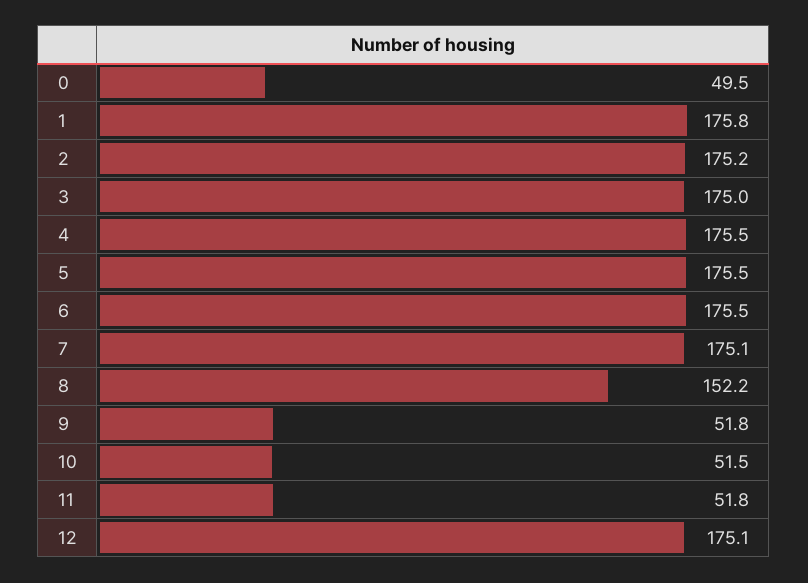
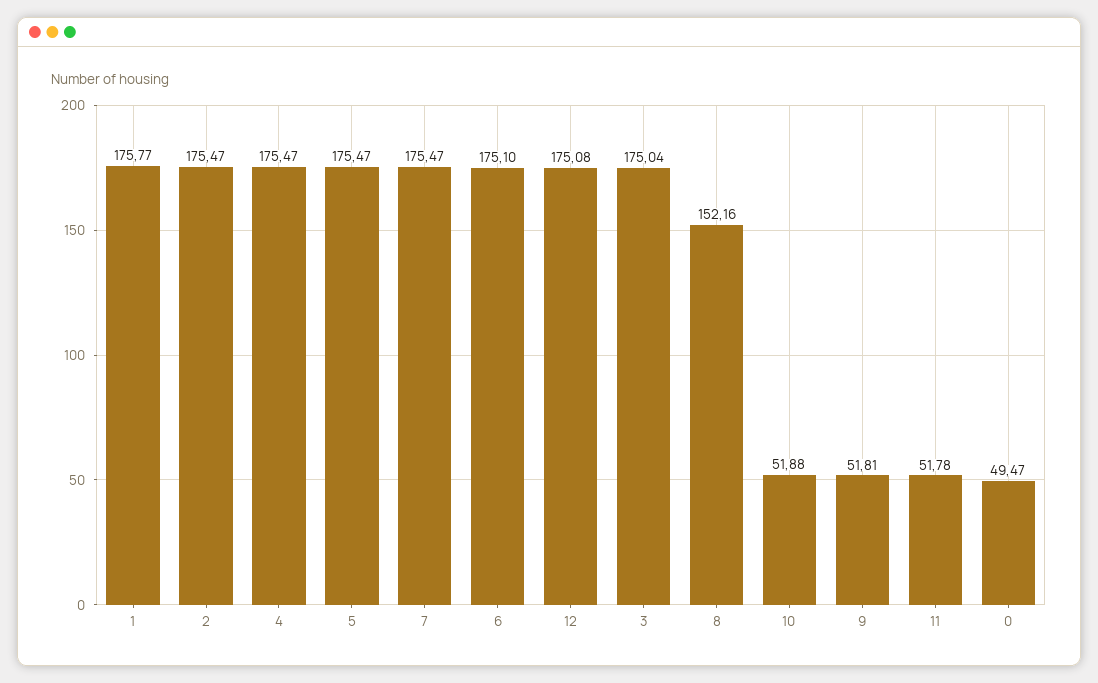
2: 175.2 -> 175.47
6: 175.5 -> 175.1
7: 175.1 -> 175.47
10: 51.5 -> 51.88

